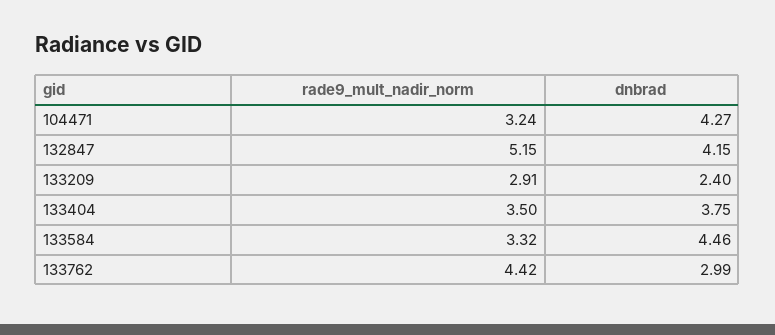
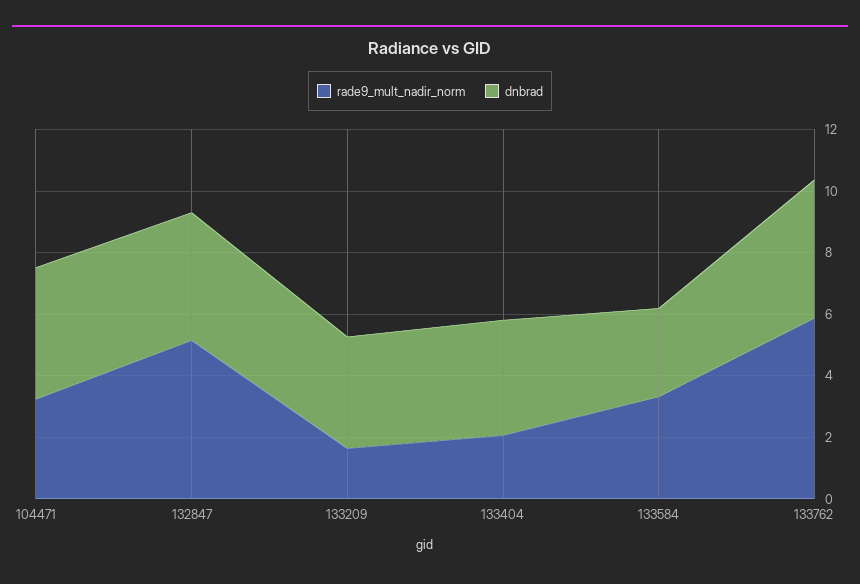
rade9_mult_nadir_norm, 133209: 2.91 -> 1.5
dnbrad, 133209: 2.4 -> 3.5
rade9_mult_nadir_norm, 133404: 3.5 -> 2
dnbrad, 133584: 4.46 -> 3
rade9_mult_nadir_norm, 133762: 4.42 -> 6
dnbrad, 133762: 2.99 -> 4.5

